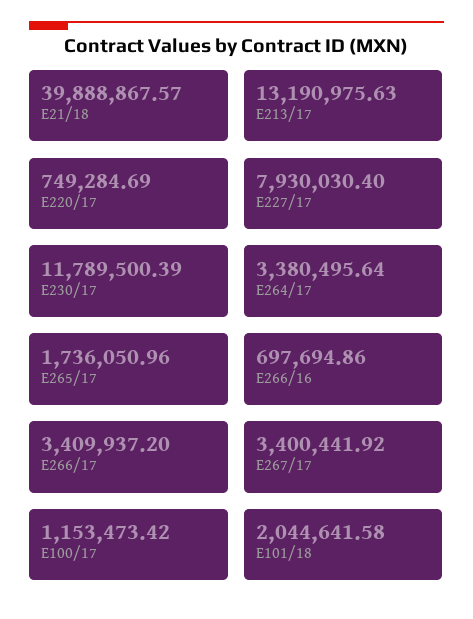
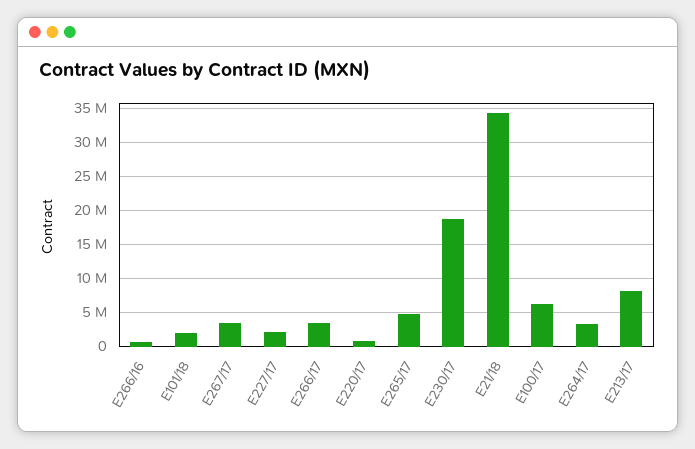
E21/18: 39888867.57 -> 34000000
E213/17: 13190975.63 -> 8000000
E227/17: 7930030.4 -> 2000000
E230/17: 11789500.39 -> 19000000
E265/17: 1736050.96 -> 5000000
E100/17: 1153473.42 -> 6000000

